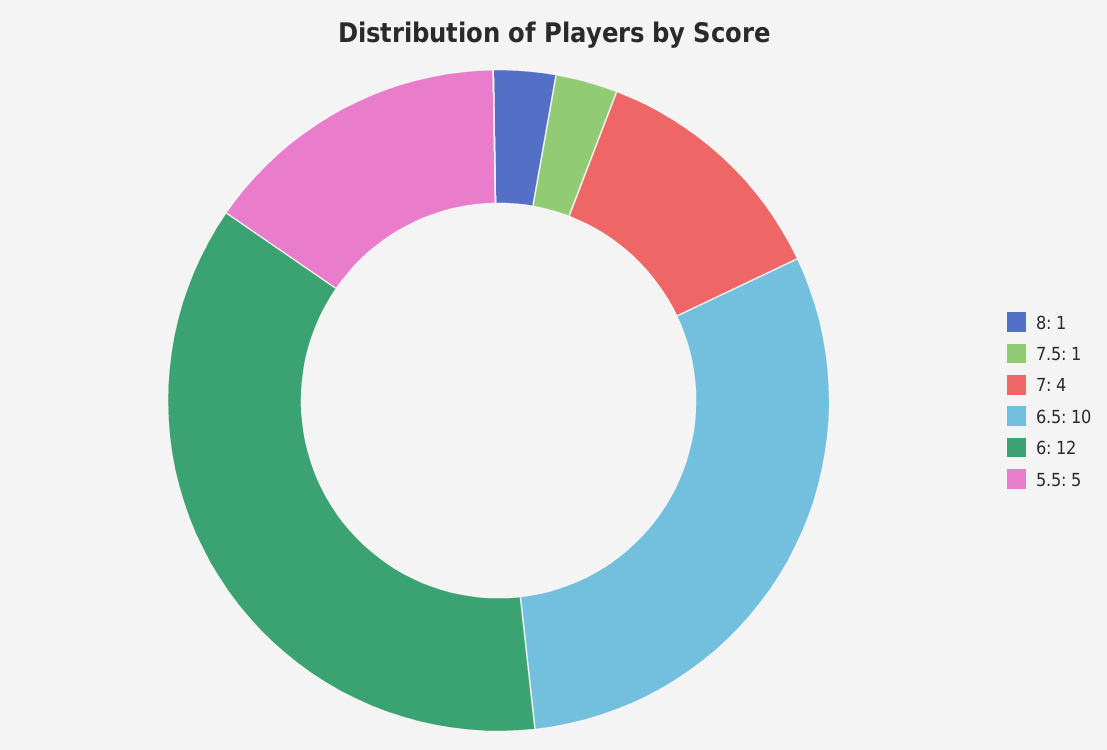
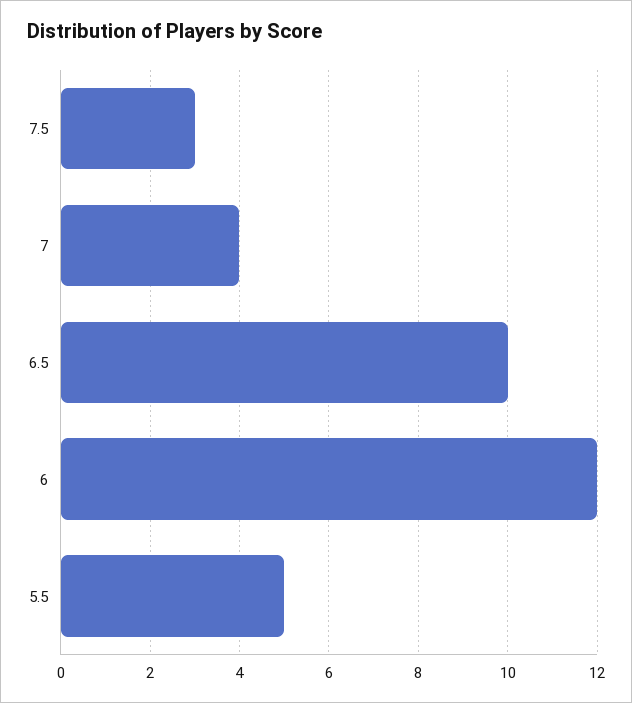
8: 1 -> none
7.5: 1 -> 3

